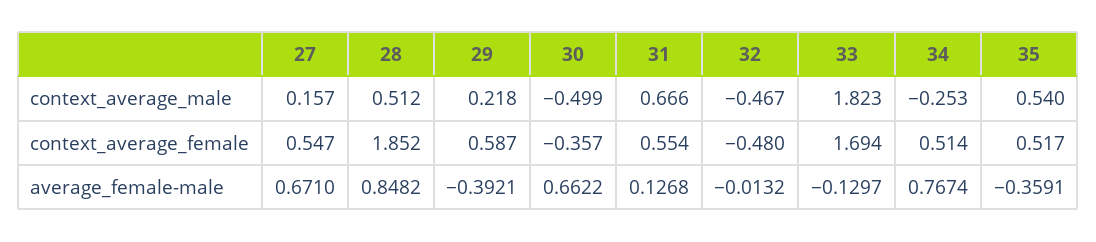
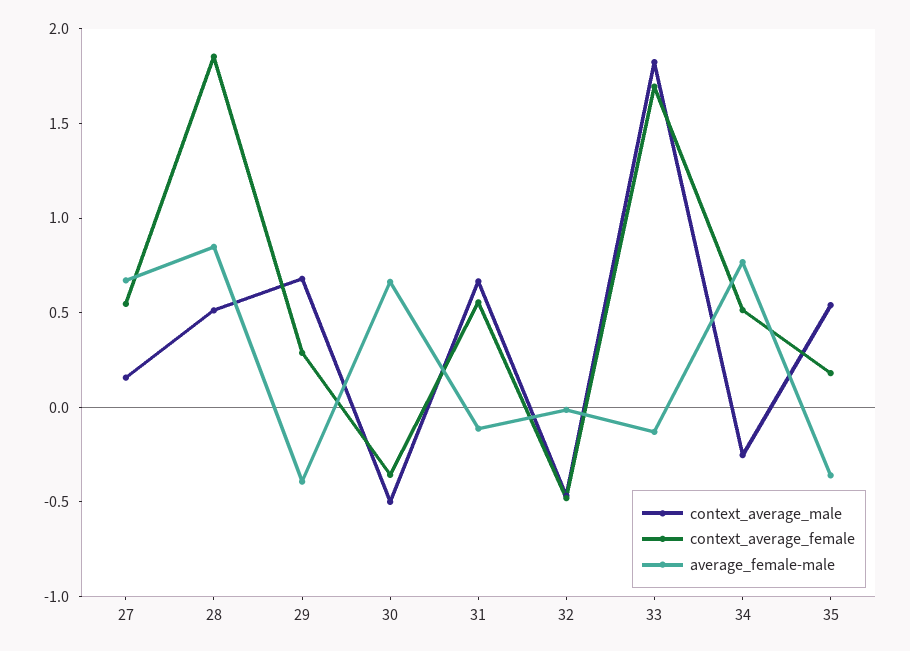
context_average_male, 29: 0.218 -> 0.7
context_average_female, 29: 0.587 -> 0.3
context_average_female, 35: 0.517 -> 0.2
average_female-male, 31: 0.1268 -> -0.1

